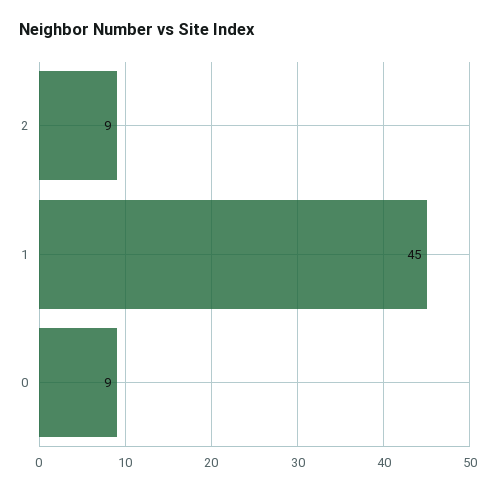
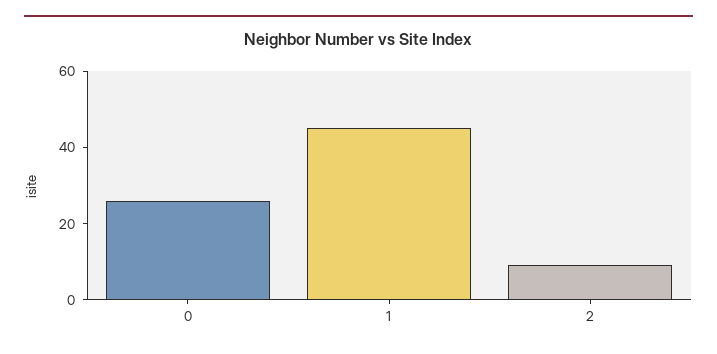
0: 9 -> 25

